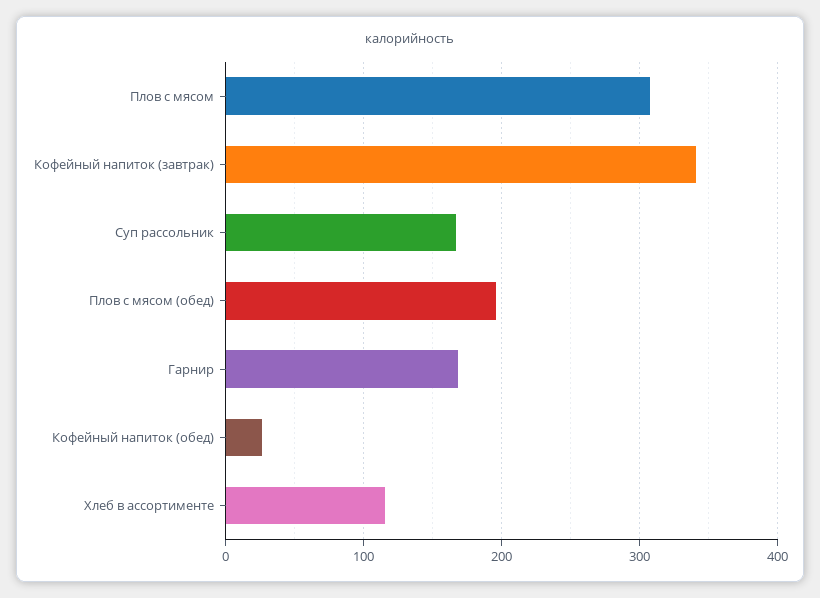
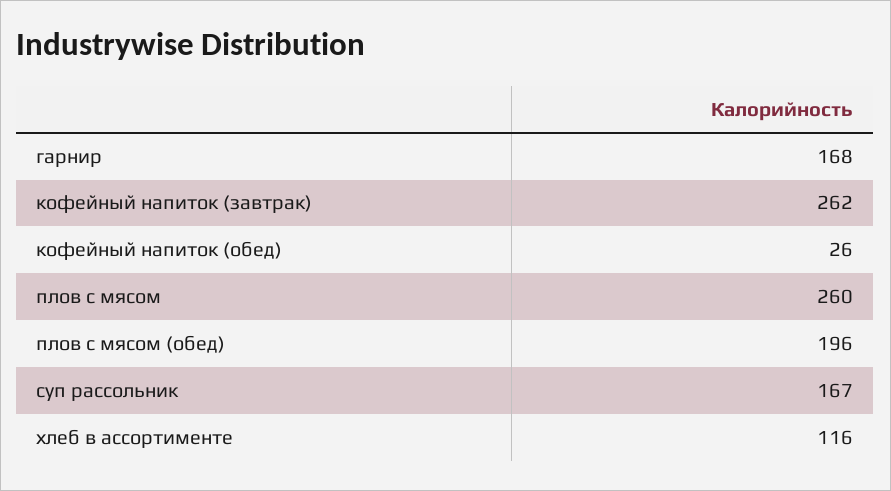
Плов с мясом: 310 -> 260
Кофейный напиток (завтрак): 340 -> 262

